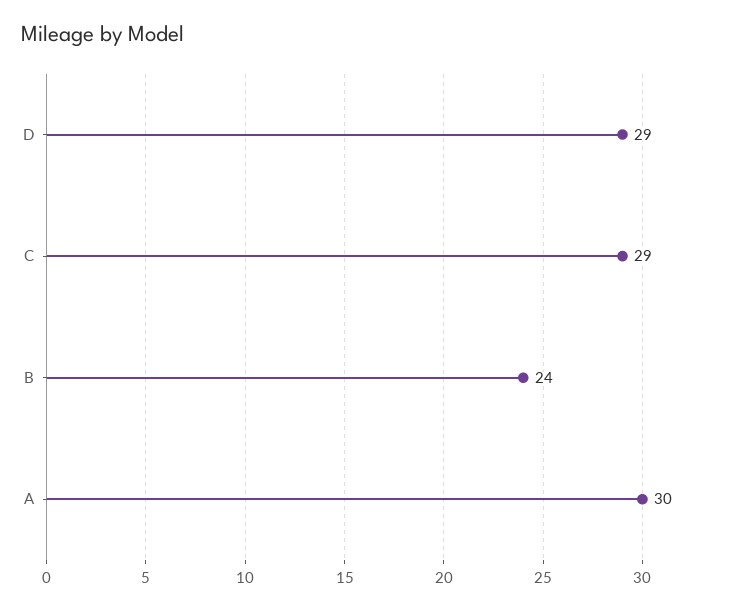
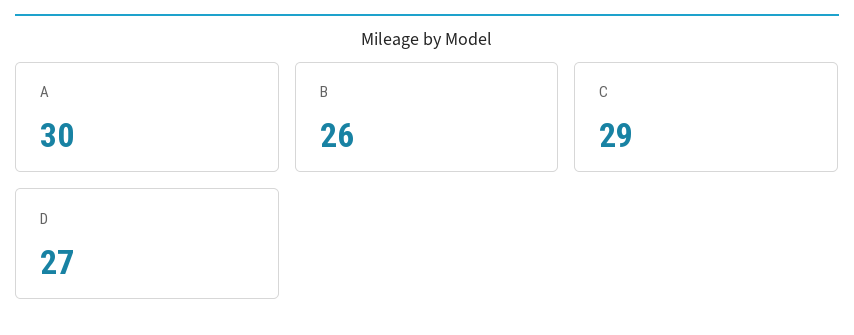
D: 29 -> 27
B: 24 -> 26

